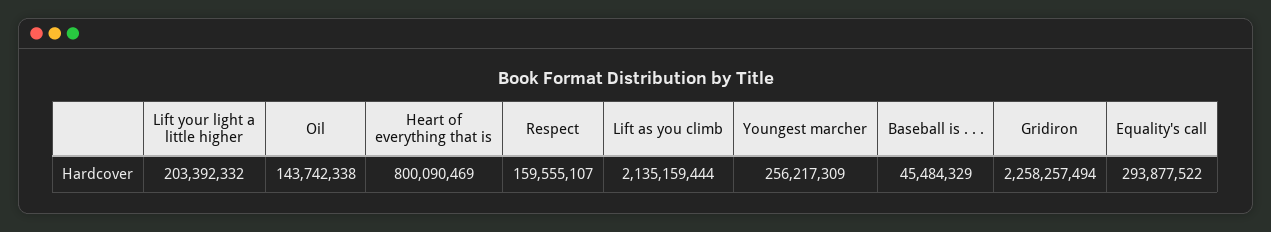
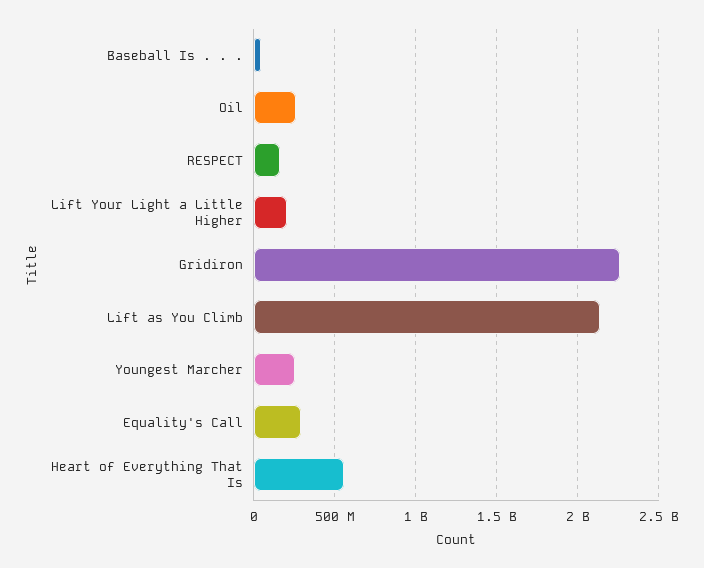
Oil: 143742338 -> 250000000
Heart of everything that is: 800090469 -> 550000000

